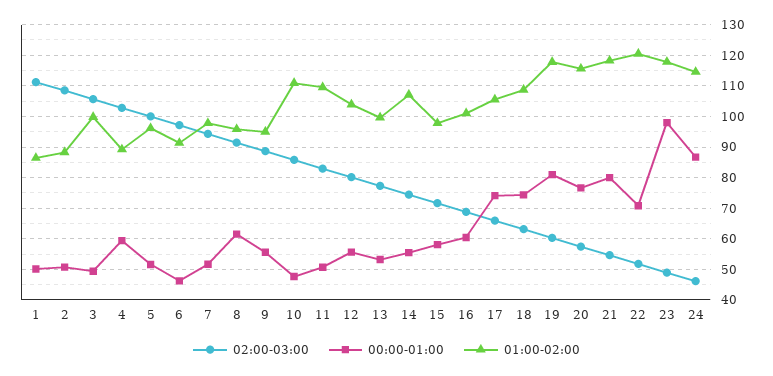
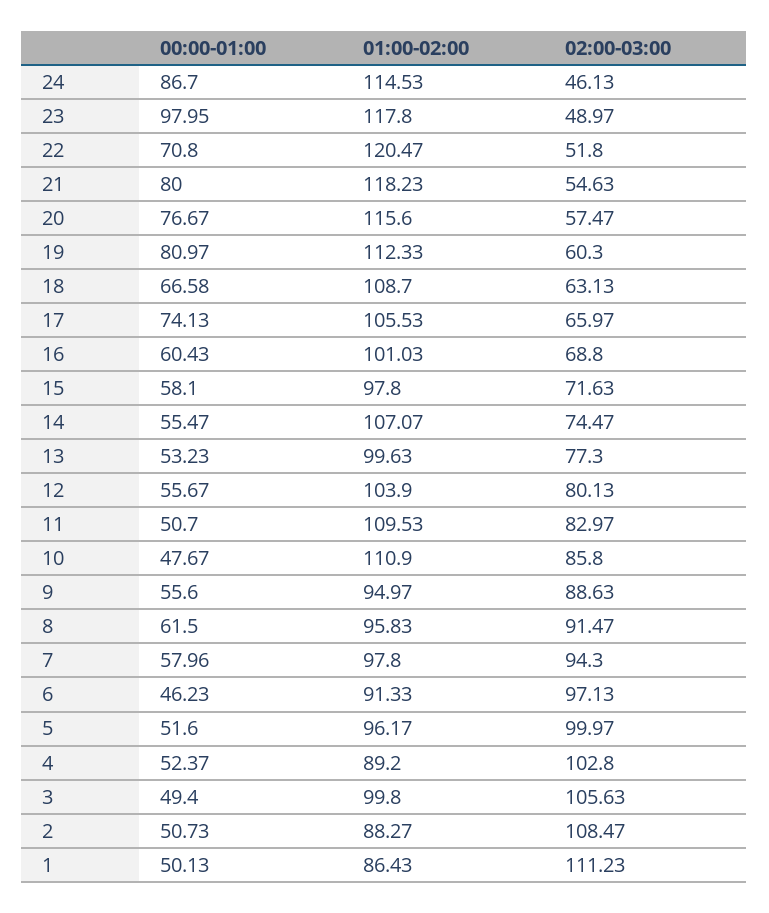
00:00-01:00, 4: 60 -> 52.37
00:00-01:00, 7: 52 -> 57.96
00:00-01:00, 18: 74 -> 66.58
01:00-02:00, 19: 118 -> 112.33

